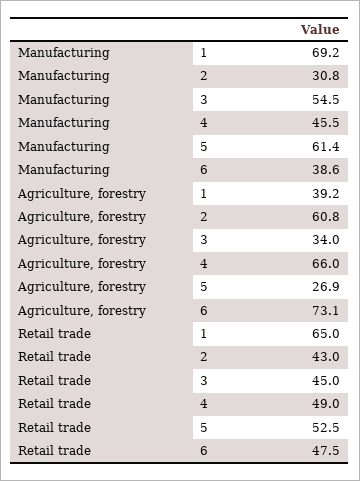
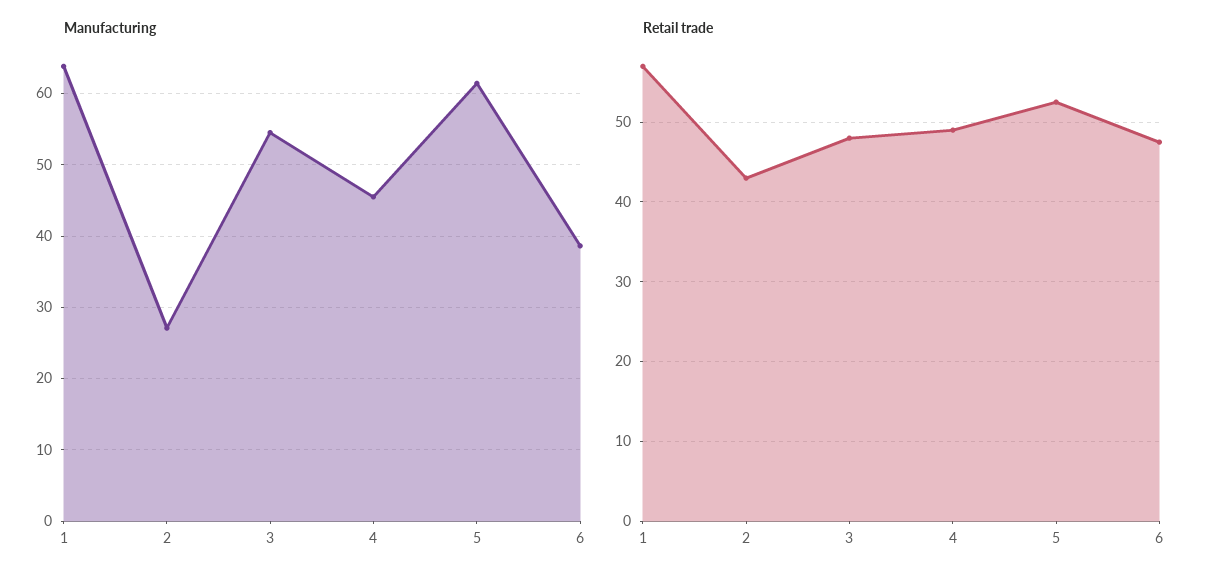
Manufacturing, 1: 69.2 -> 64
Manufacturing, 2: 30.8 -> 27
Agriculture, forestry, 1: 39.2 -> none
Agriculture, forestry, 2: 60.8 -> none
Agriculture, forestry, 3: 34 -> none
Agriculture, forestry, 4: 66 -> none
Agriculture, forestry, 5: 26.9 -> none
Agriculture, forestry, 6: 73.1 -> none
Retail trade, 1: 65 -> 57
Retail trade, 3: 45 -> 48

